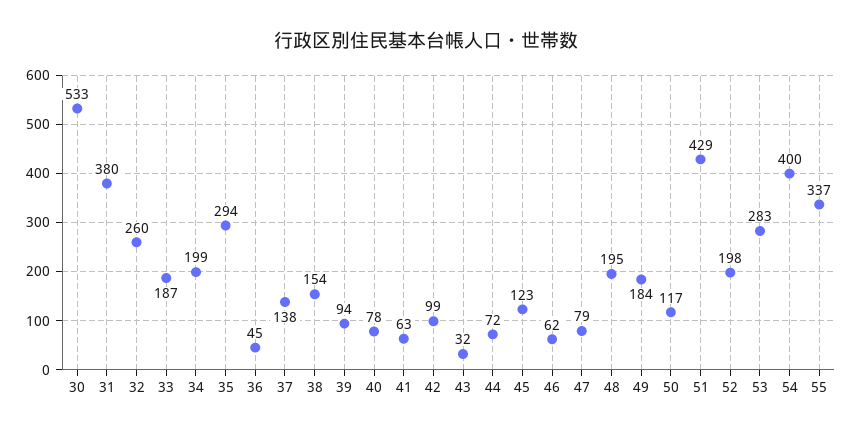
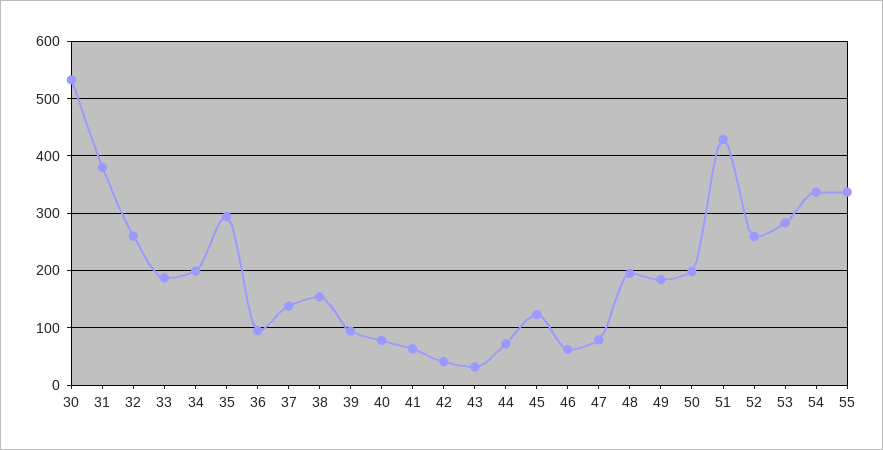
36: 45 -> 100
42: 99 -> 40
50: 117 -> 200
52: 198 -> 260
54: 400 -> 340

